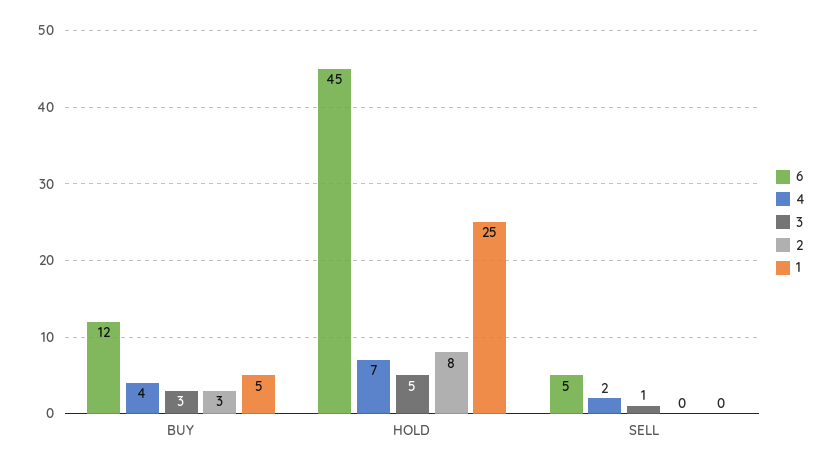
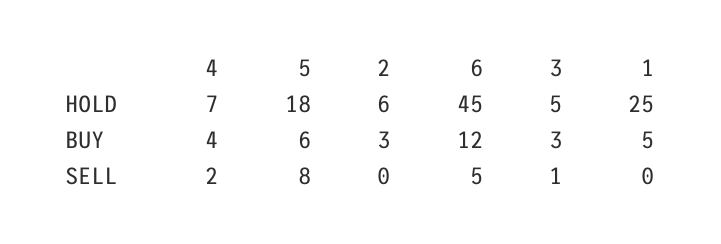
2, HOLD: 8 -> 6
5, HOLD: none -> 18
5, BUY: none -> 6
5, SELL: none -> 8

